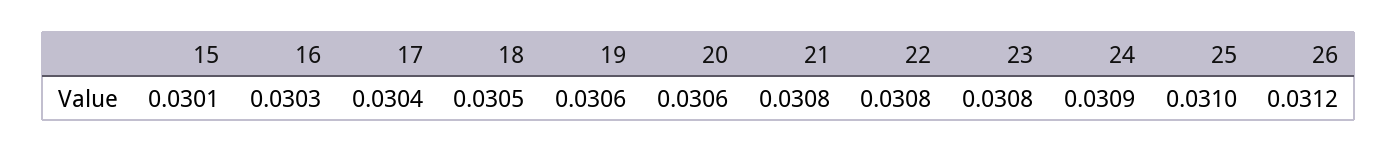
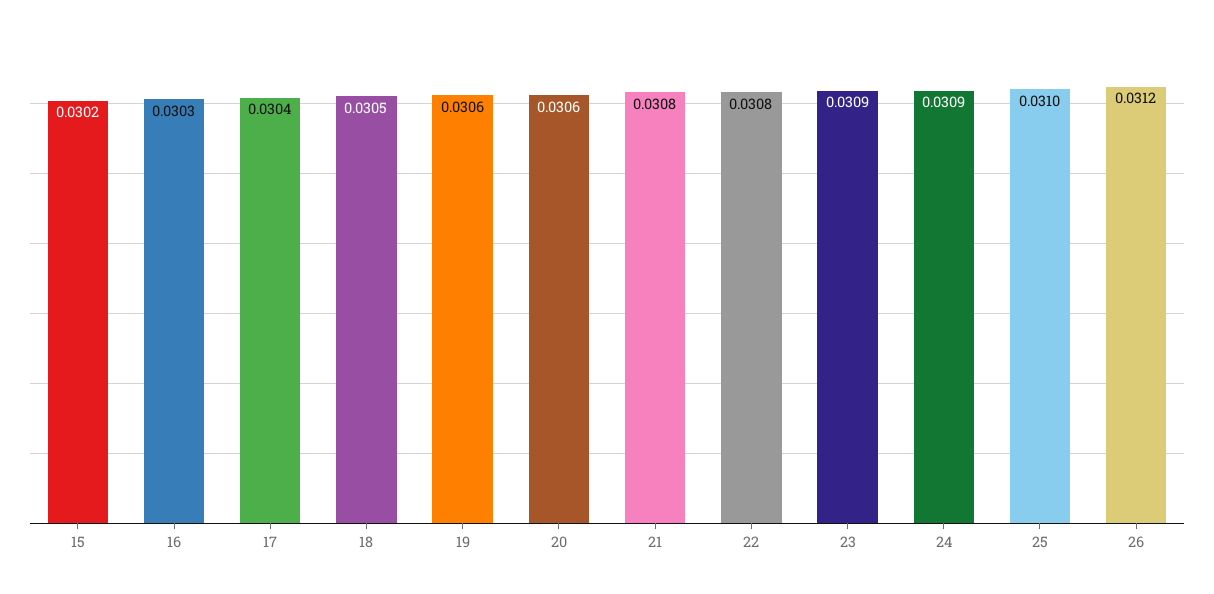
15: 0.0301 -> 0.0302
23: 0.0308 -> 0.0309

